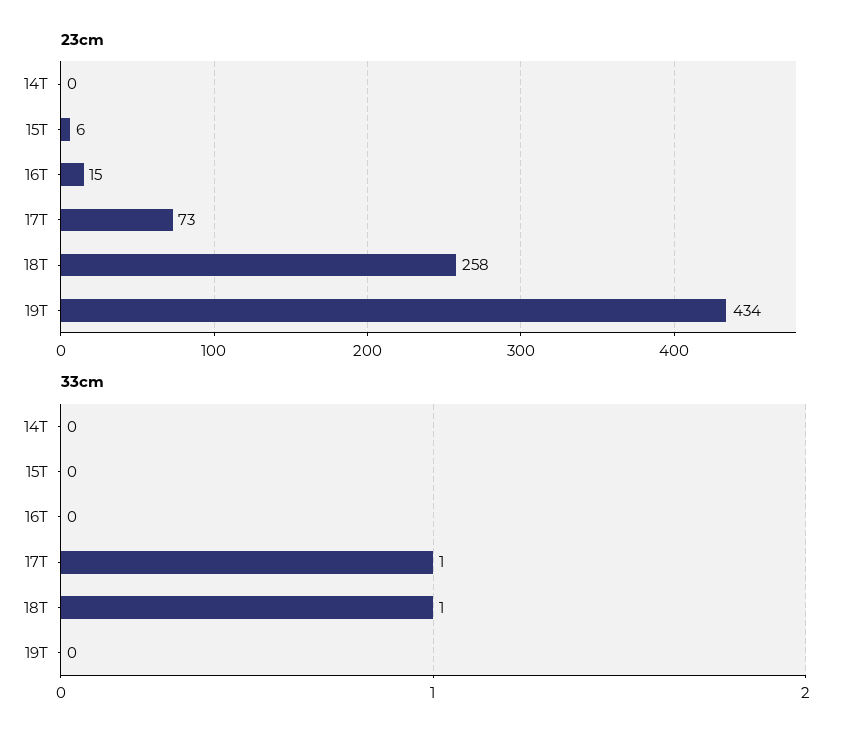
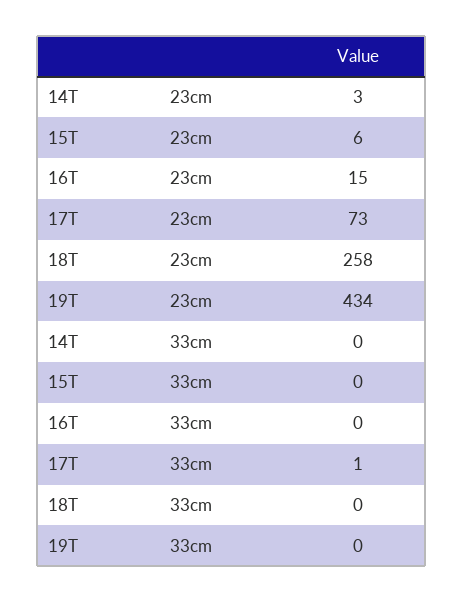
23cm, 14T: 0 -> 3
33cm, 18T: 1 -> 0

